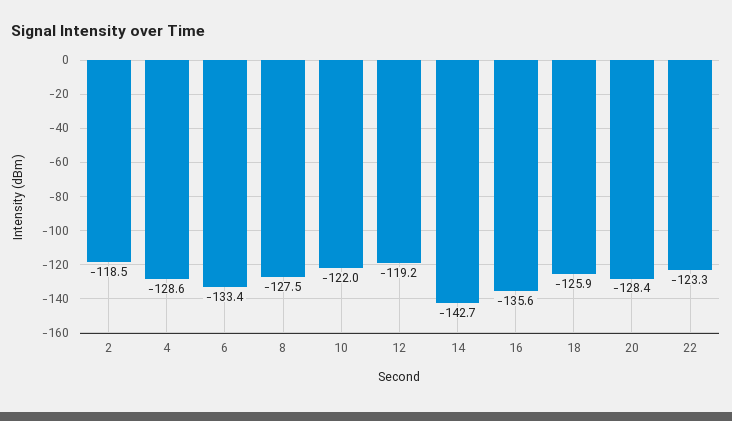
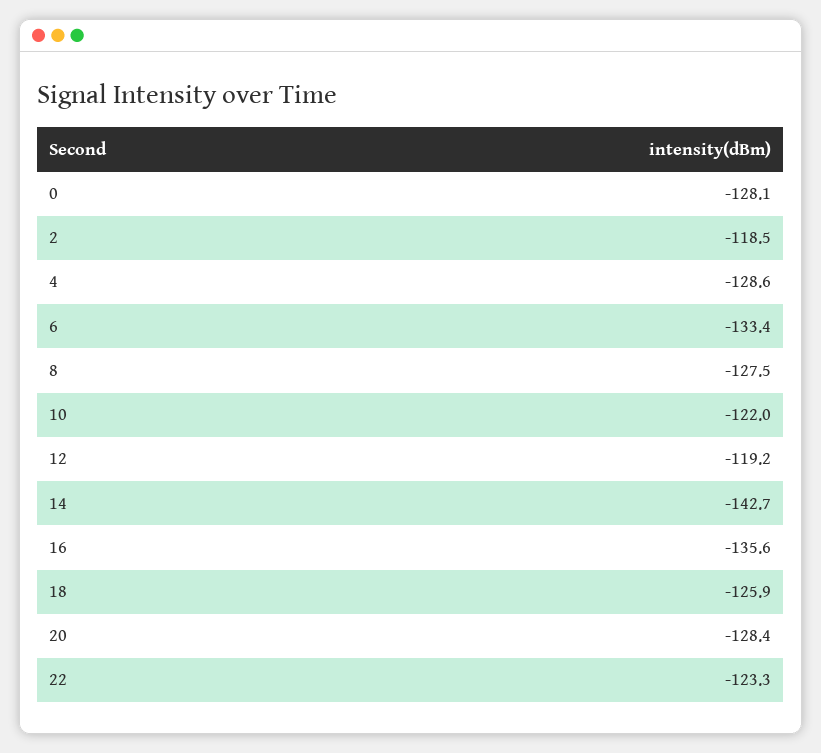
0: none -> -128.1

